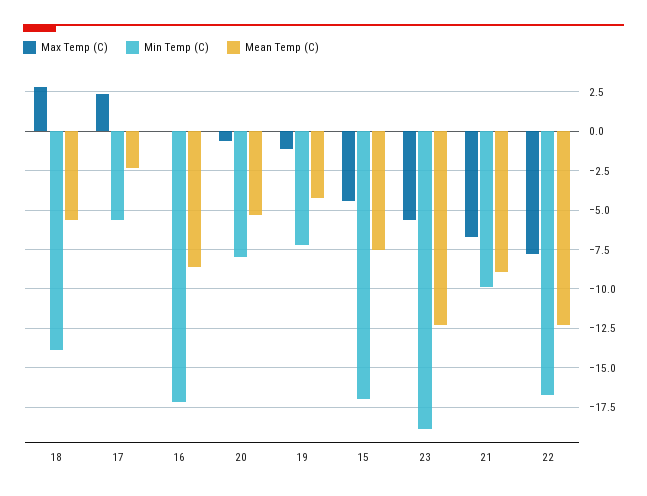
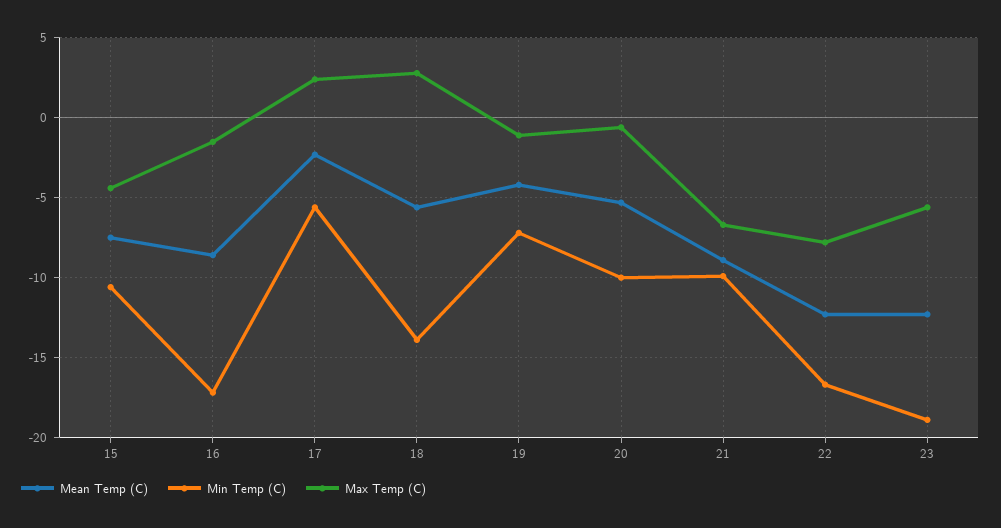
Max Temp (C), 16: 0 -> -1.5
Min Temp (C), 20: -8 -> -10
Min Temp (C), 15: -17 -> -10.5

